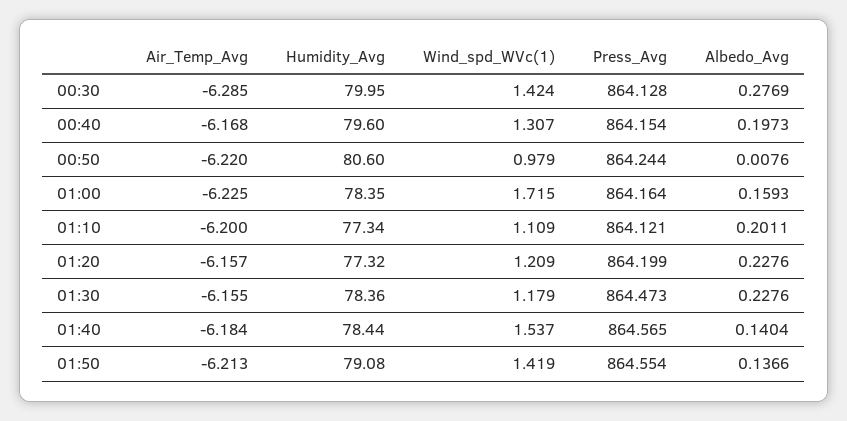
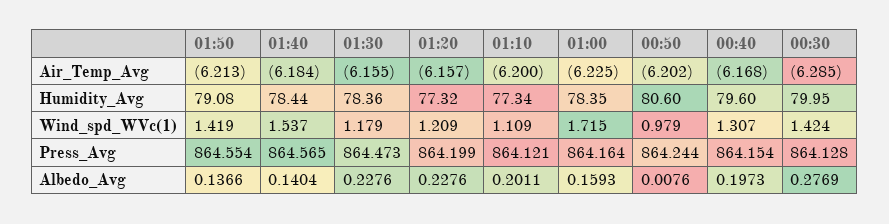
Air_Temp_Avg, 00:50: -6.22 -> -6.202

